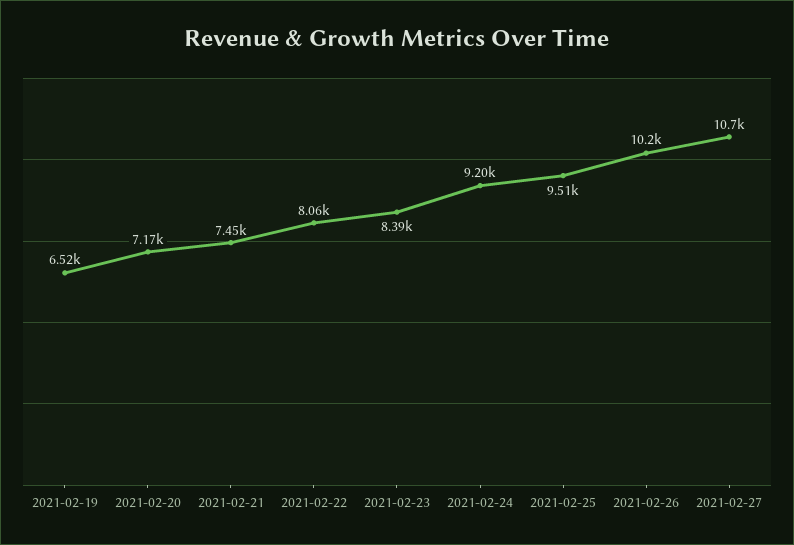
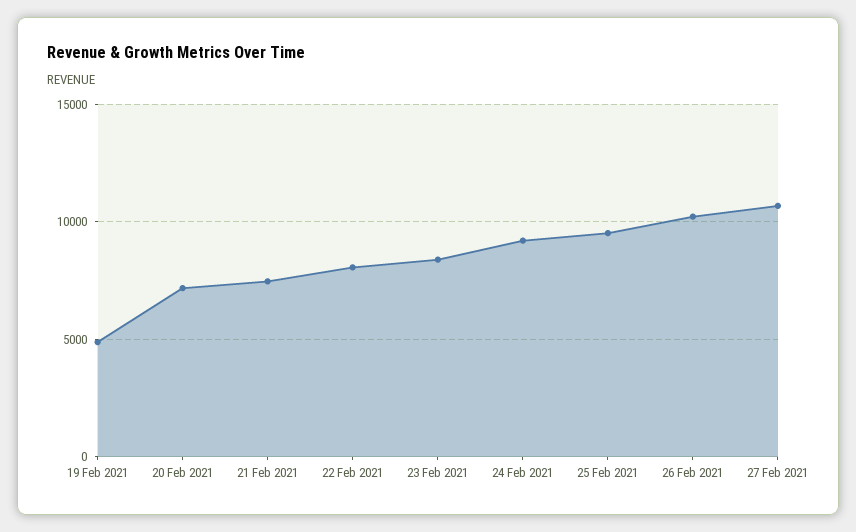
2021-02-19: 6520 -> 5000

